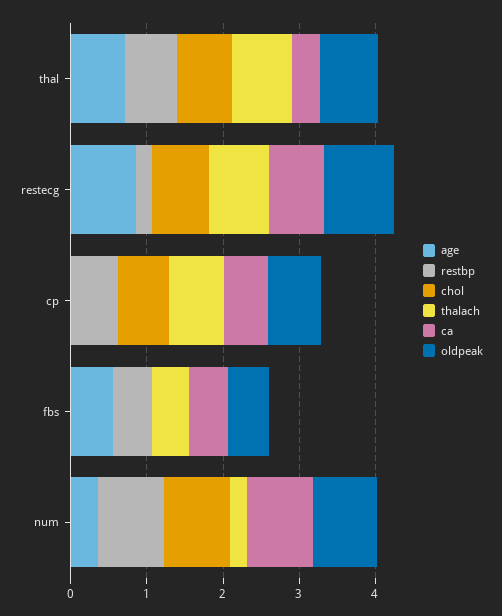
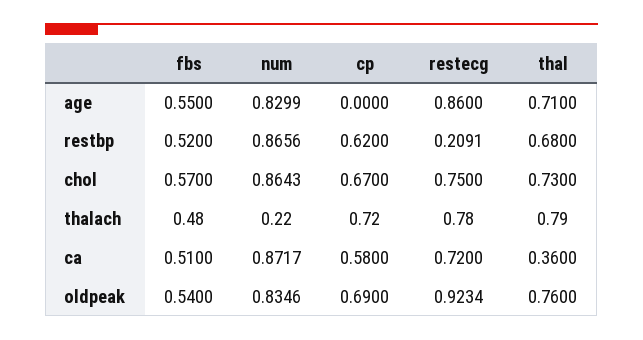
chol, fbs: 0 -> 0.57
age, num: 0.4 -> 0.8299

